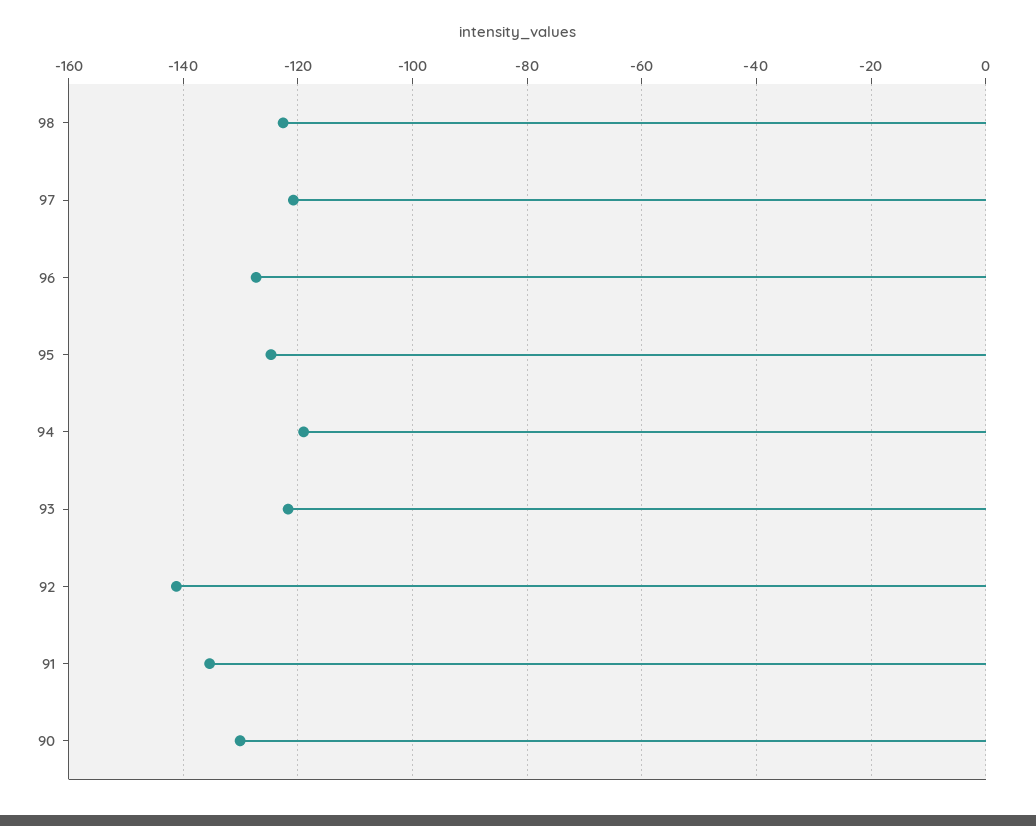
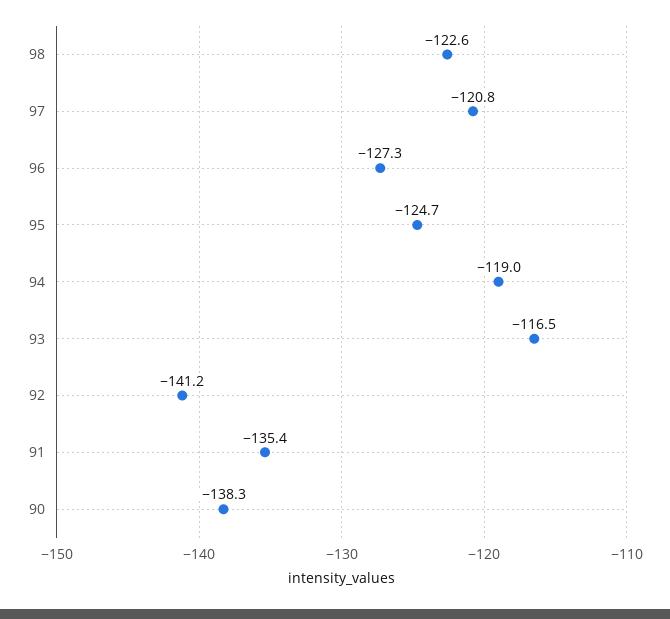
93: -122 -> -116.5
90: -130 -> -138.3

